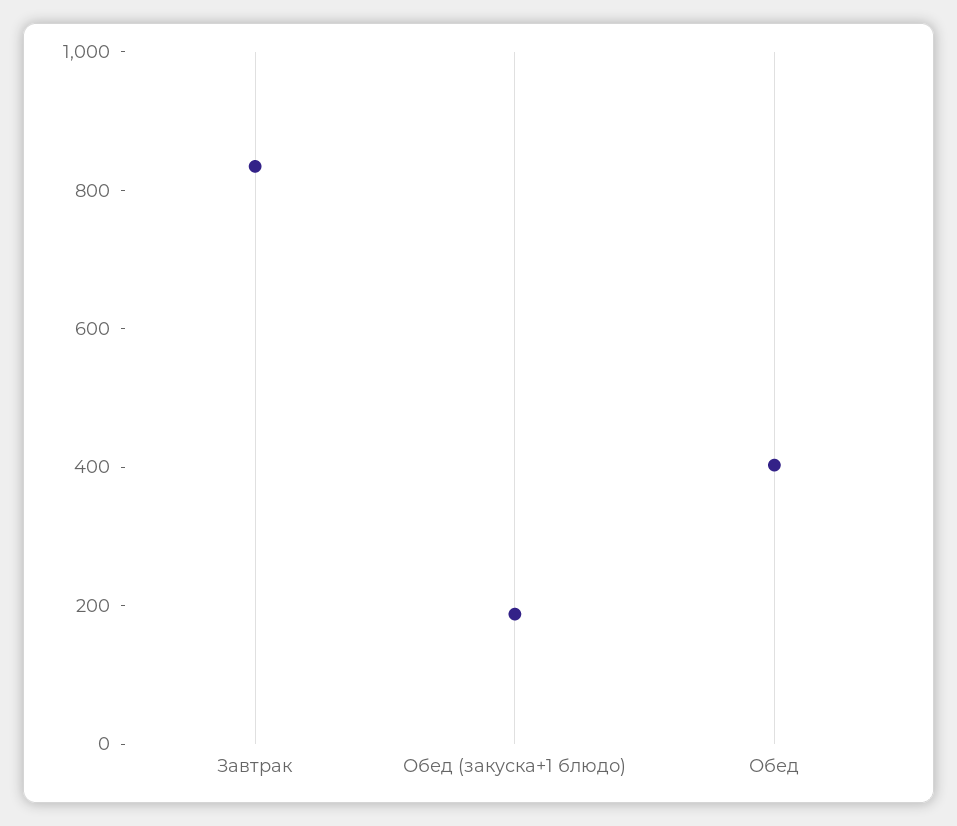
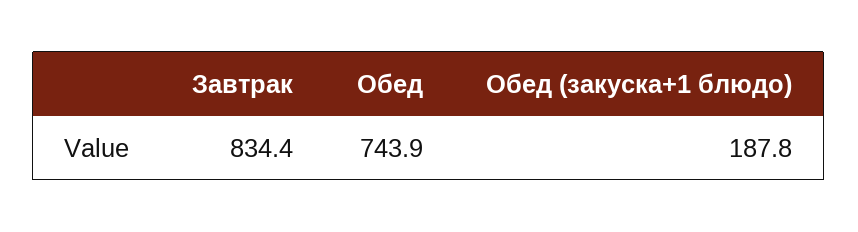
Обед: 400 -> 743.9

